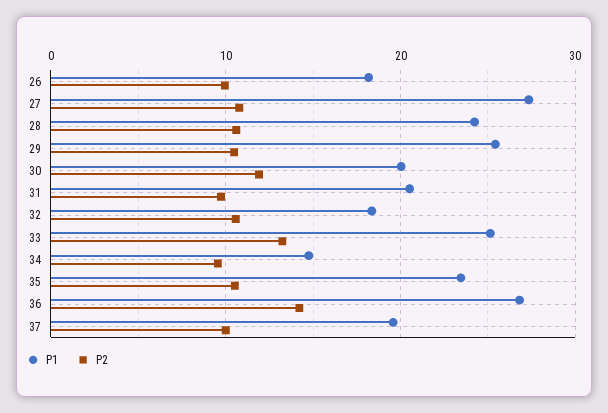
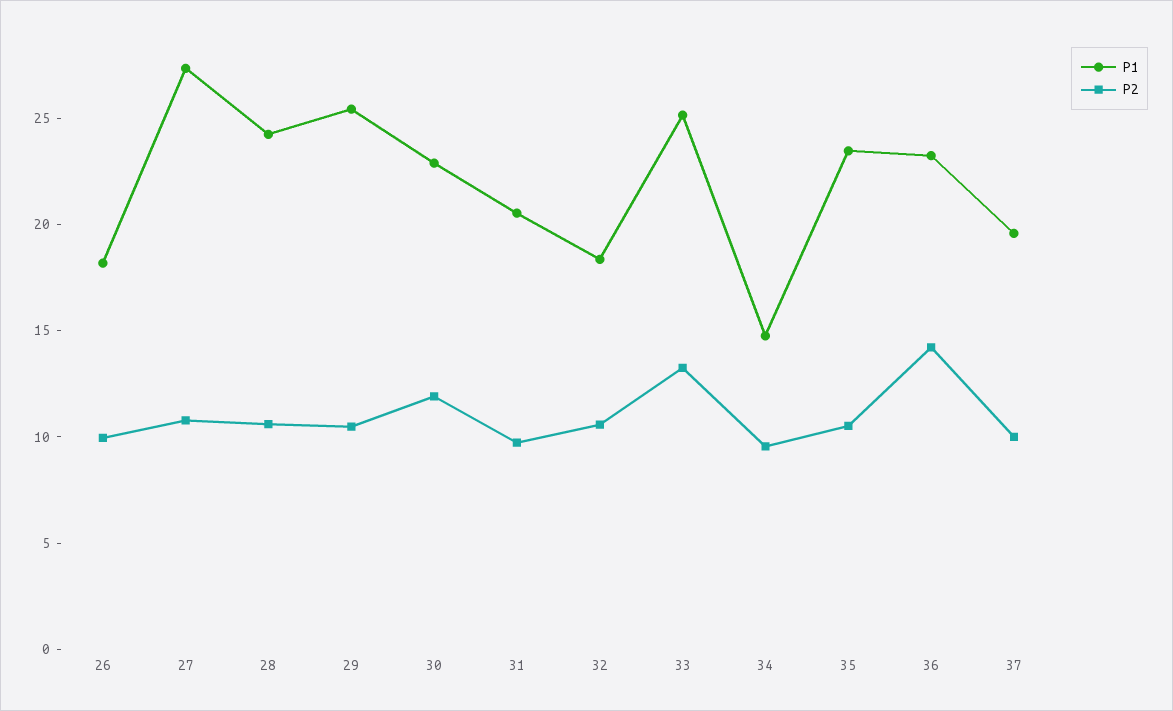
P1, 30: 20 -> 23
P1, 36: 27 -> 23

